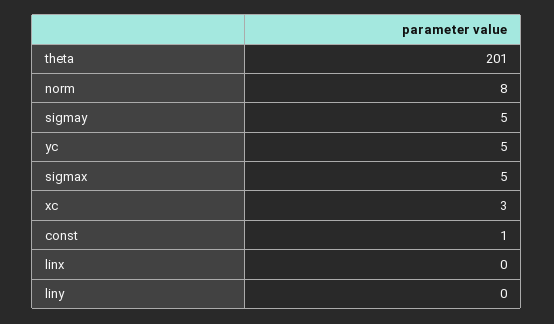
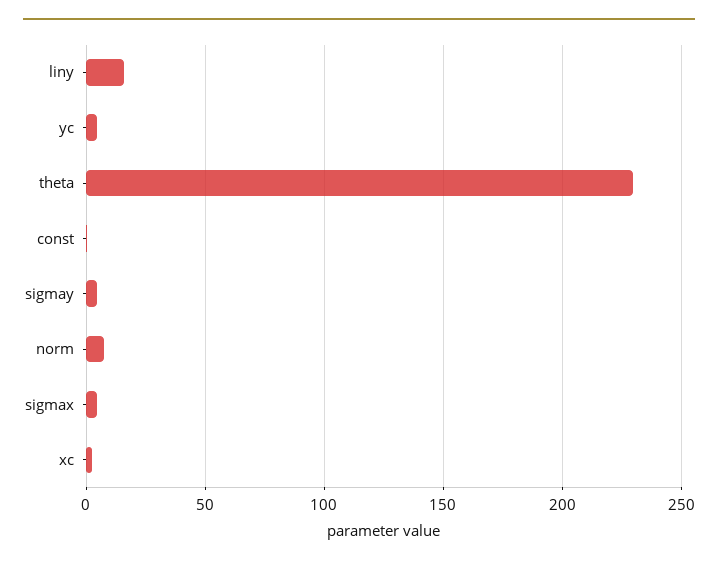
theta: 201 -> 230
linx: 0 -> none
liny: 0 -> 15

